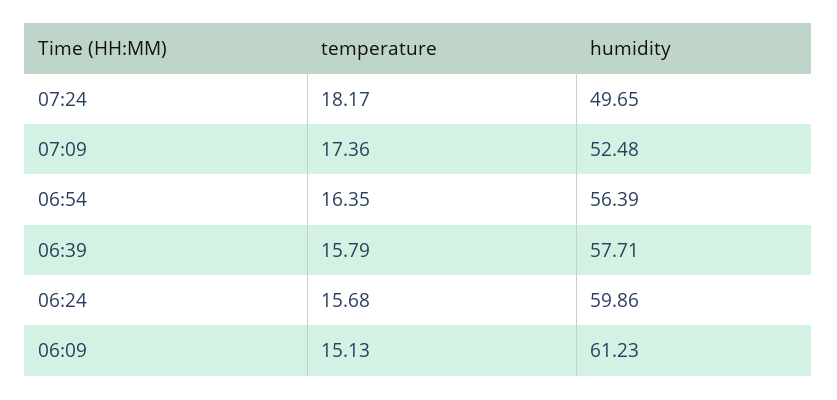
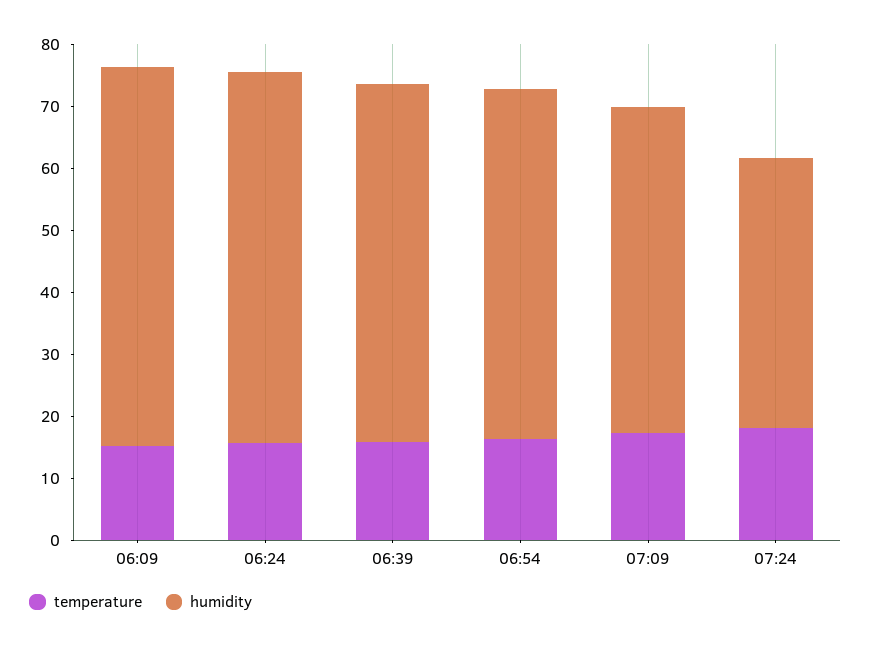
humidity, 07:24: 49.65 -> 44

